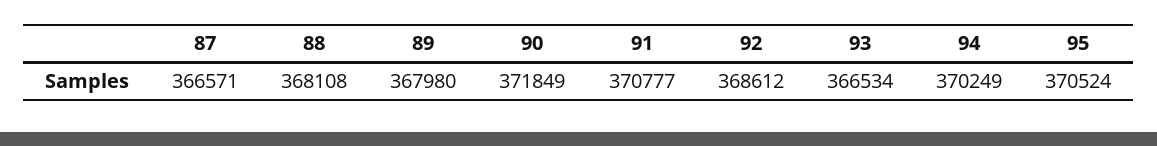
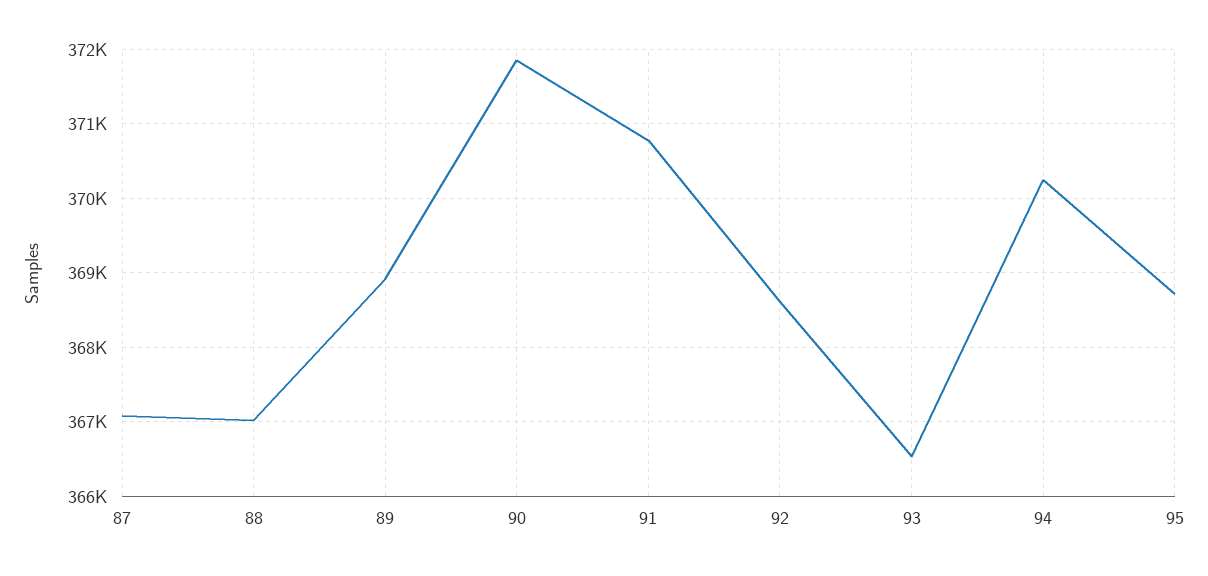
87: 366571 -> 367100
88: 368108 -> 367000
89: 367980 -> 368900
95: 370524 -> 368700

